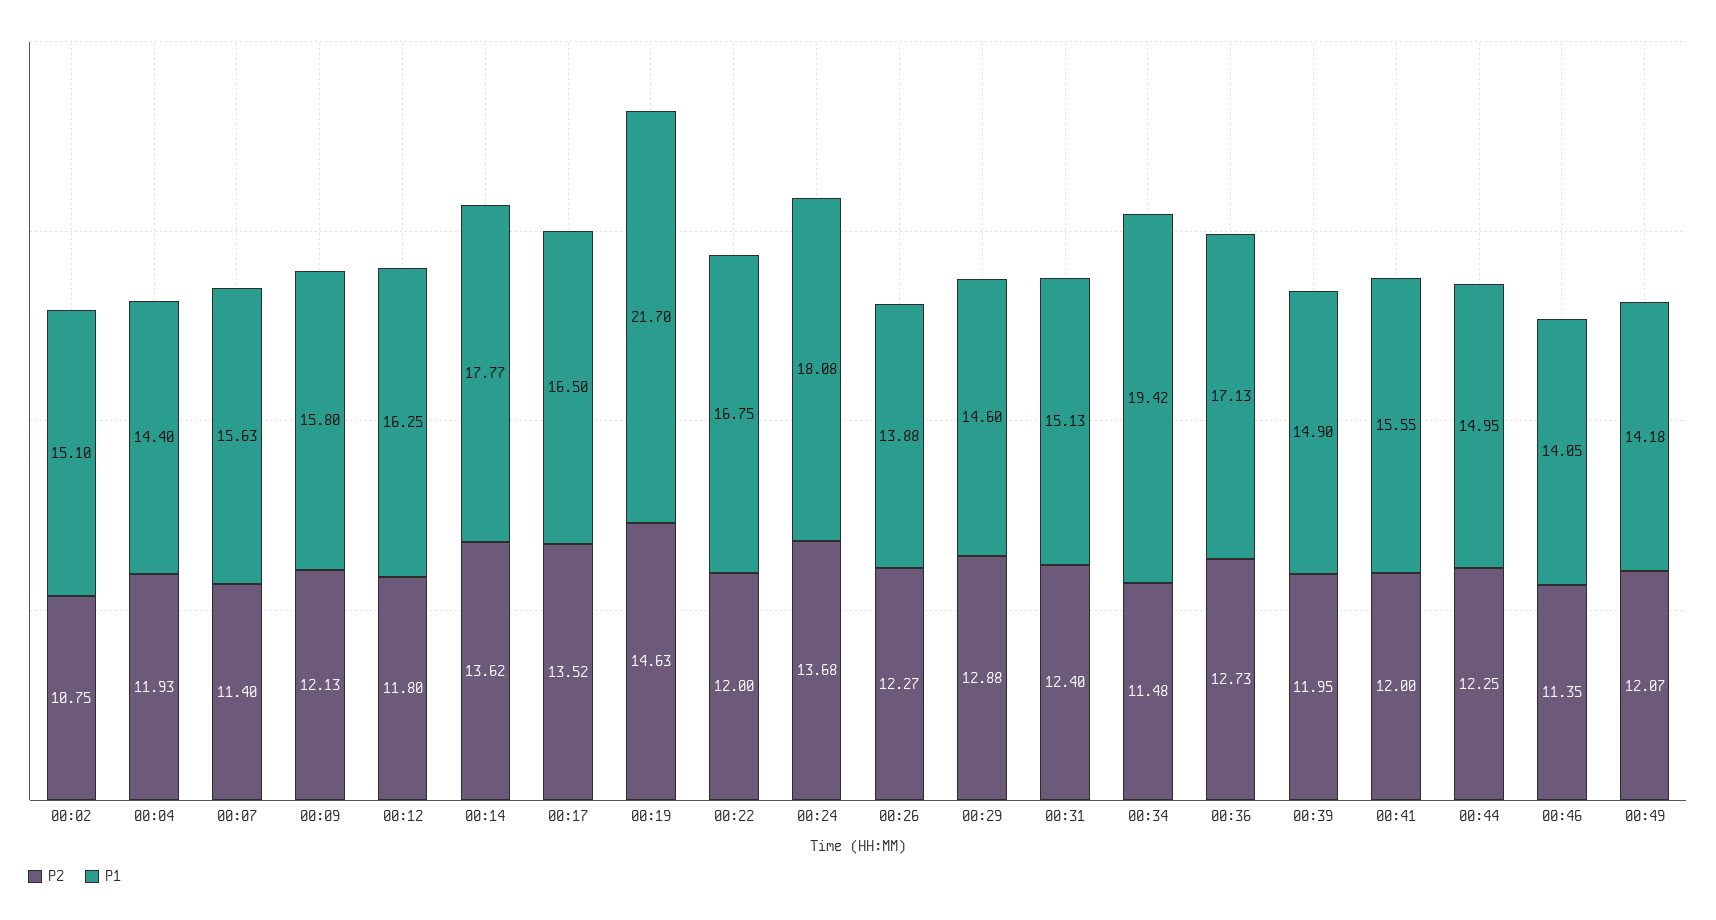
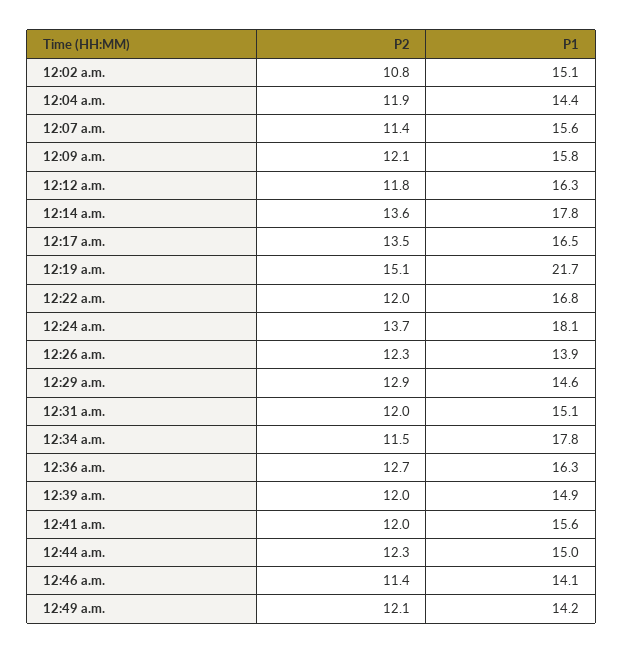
P2, 00:19: 14.63 -> 15.1
P2, 00:31: 12.4 -> 12
P1, 00:34: 19.42 -> 17.8
P1, 00:36: 17.13 -> 16.3

